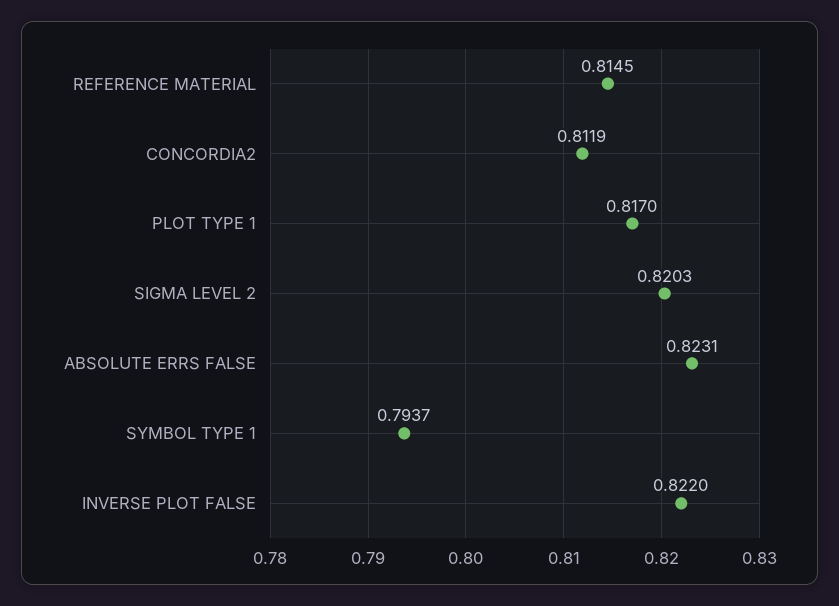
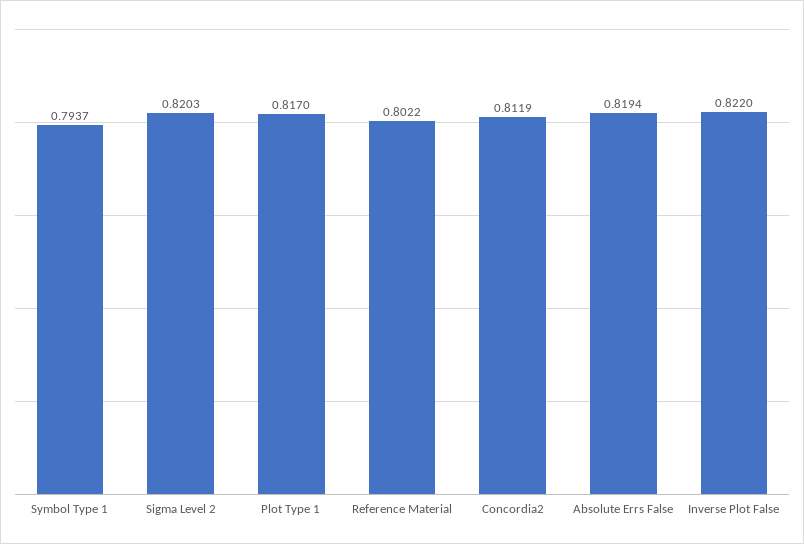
REFERENCE MATERIAL: 0.8145 -> 0.8022
ABSOLUTE ERRS FALSE: 0.8231 -> 0.8194

